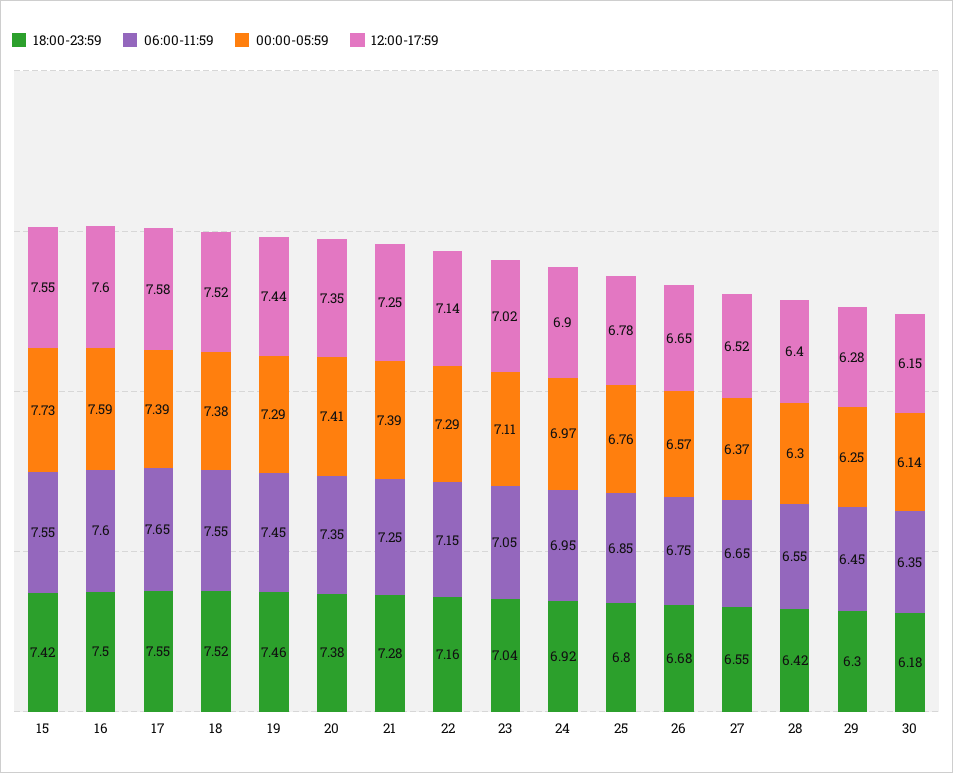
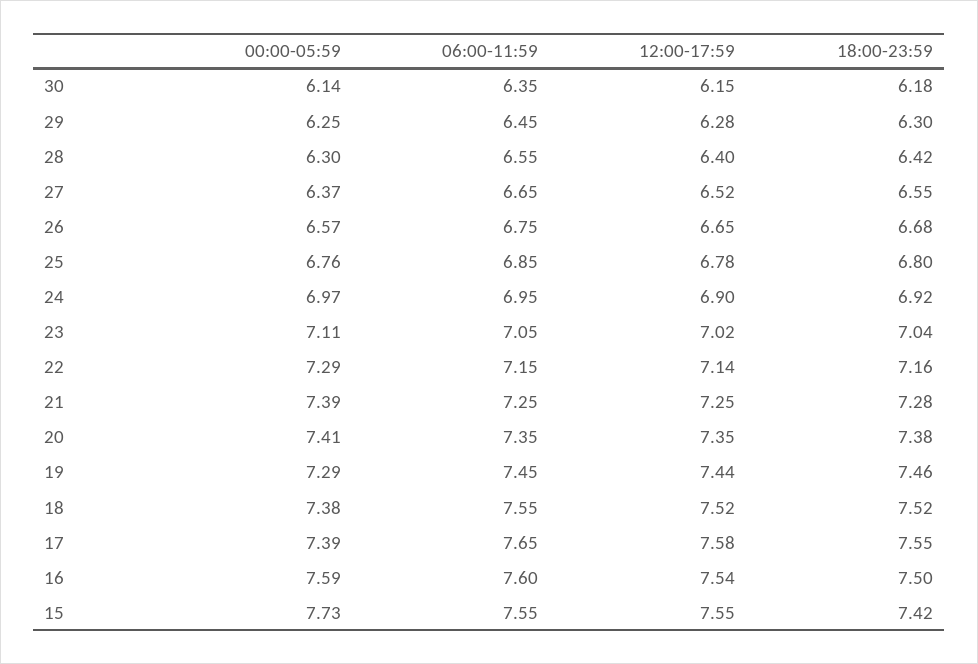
12:00-17:59, 16: 7.6 -> 7.54

